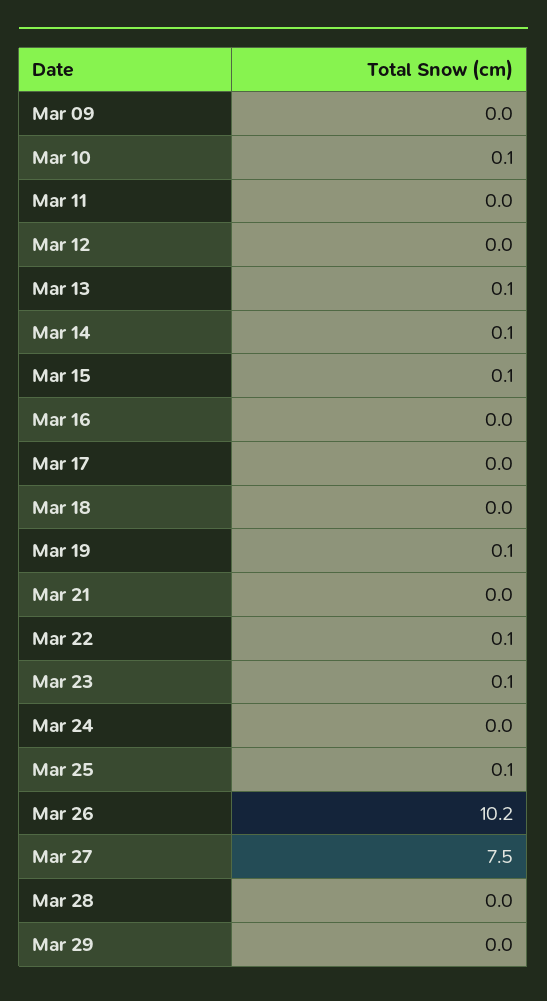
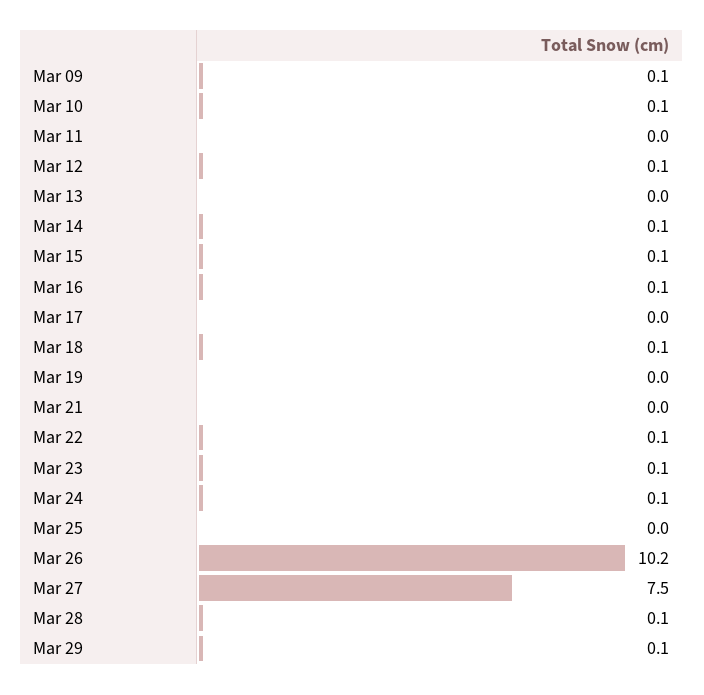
Mar 09: 0 -> 0.1
Mar 12: 0 -> 0.1
Mar 13: 0.1 -> 0
Mar 16: 0 -> 0.1
Mar 18: 0 -> 0.1
Mar 19: 0.1 -> 0
Mar 24: 0 -> 0.1
Mar 25: 0.1 -> 0
Mar 28: 0 -> 0.1
Mar 29: 0 -> 0.1

